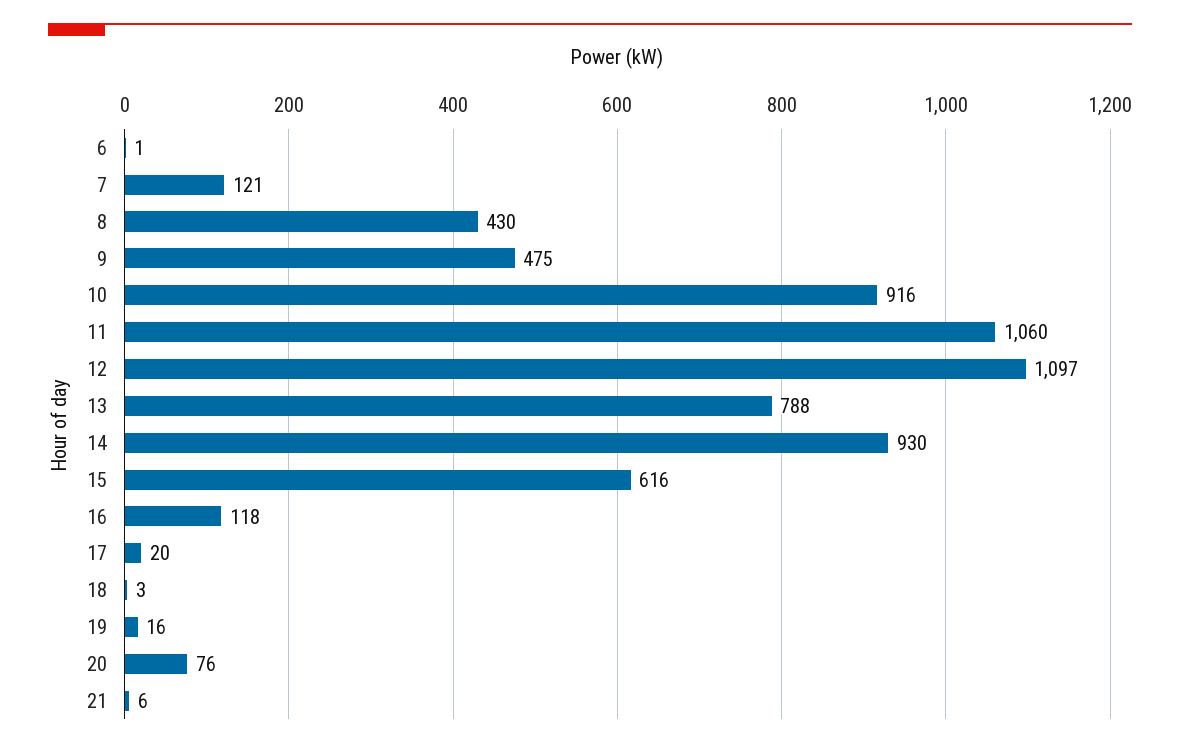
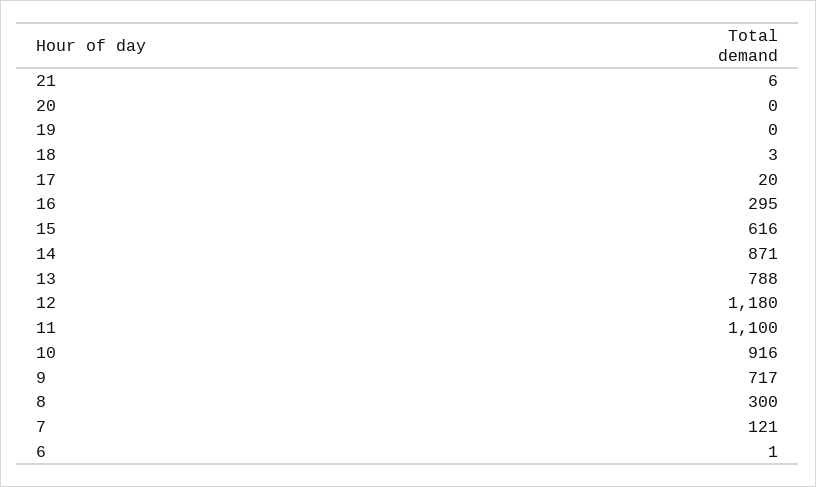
8: 430 -> 300
9: 475 -> 717
11: 1060 -> 1100
12: 1097 -> 1180
14: 930 -> 871
16: 118 -> 295
19: 16 -> 0
20: 76 -> 0

